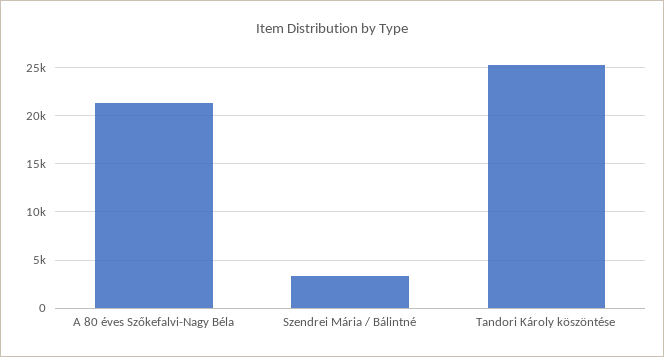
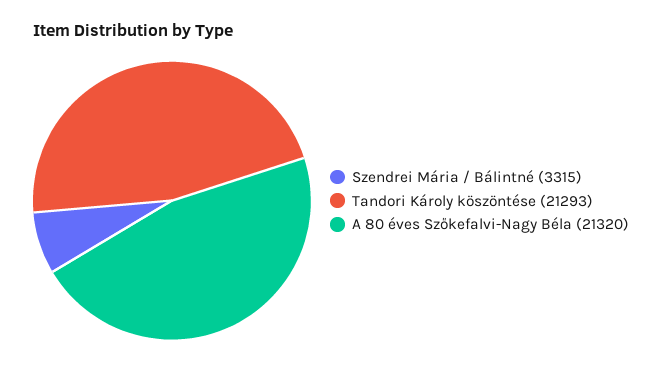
Tandori Károly köszöntése: 25000 -> 21293

